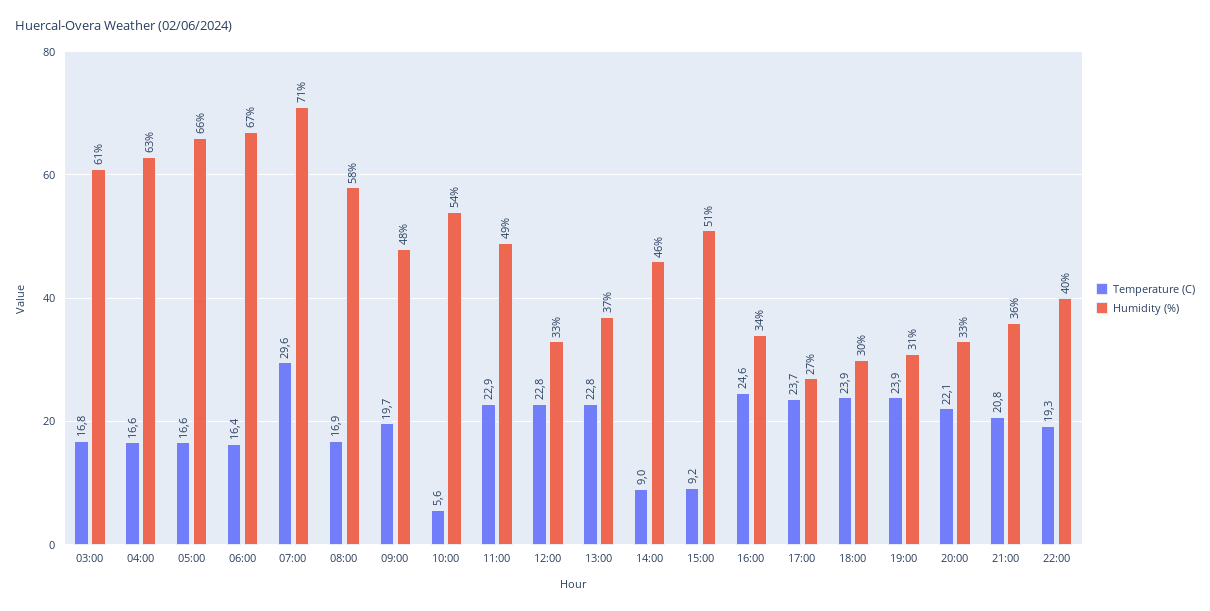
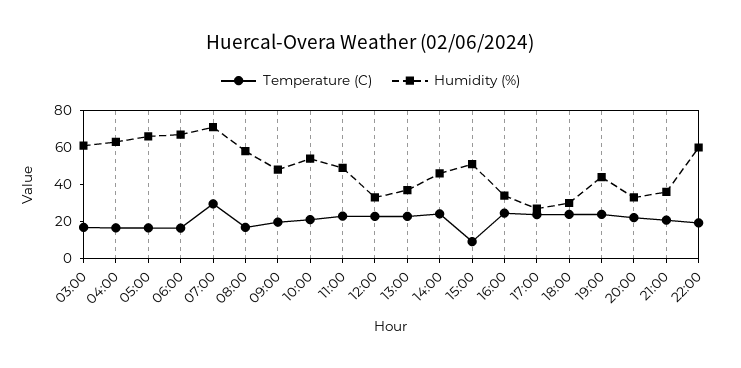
Temperature (C), 10:00: 5.6 -> 20
Temperature (C), 14:00: 9 -> 25
Humidity (%), 19:00: 31 -> 45
Humidity (%), 22:00: 40 -> 60

